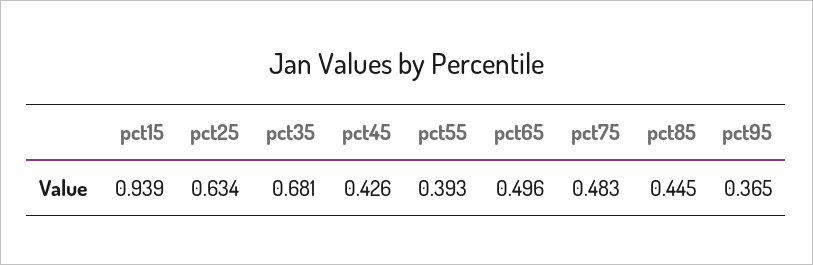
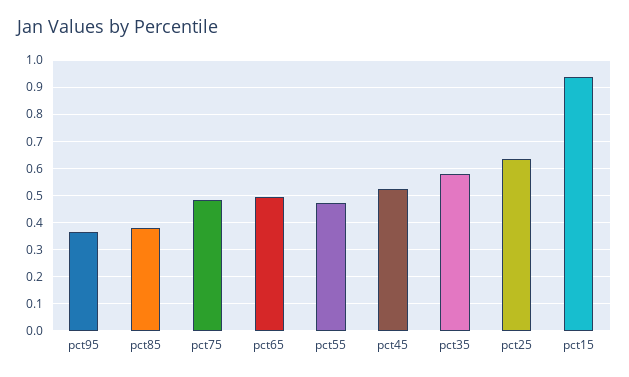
pct35: 0.681 -> 0.575
pct45: 0.426 -> 0.525
pct55: 0.393 -> 0.475
pct85: 0.445 -> 0.375

